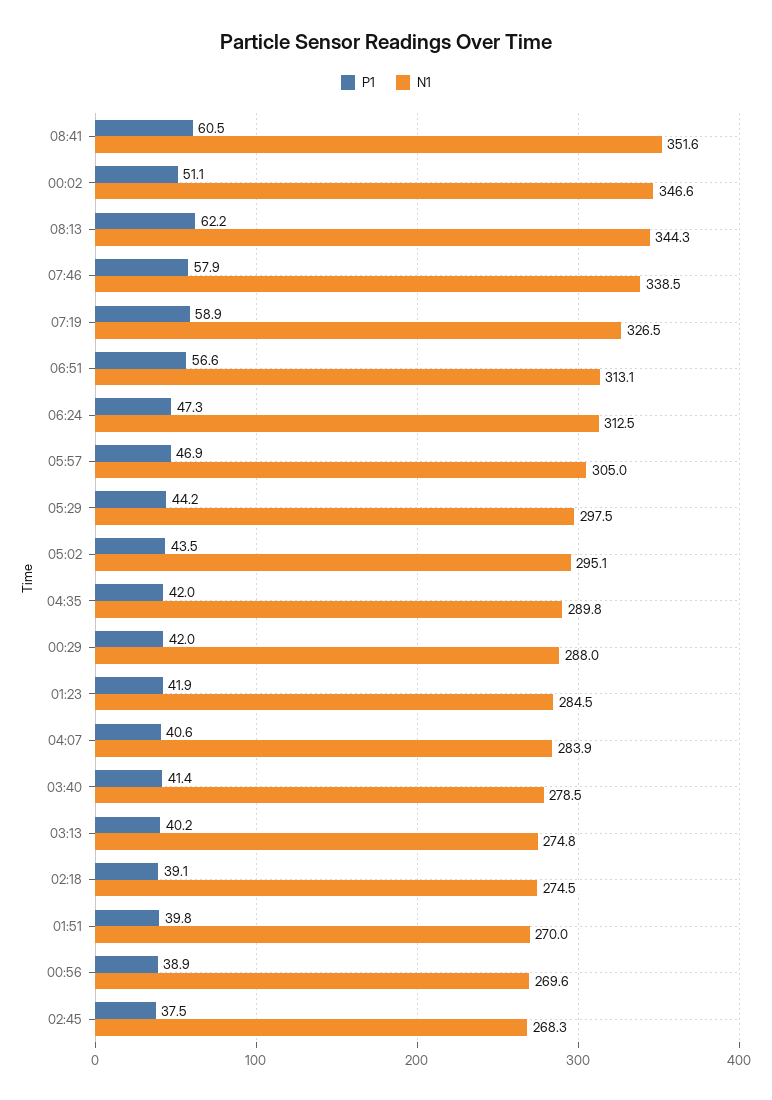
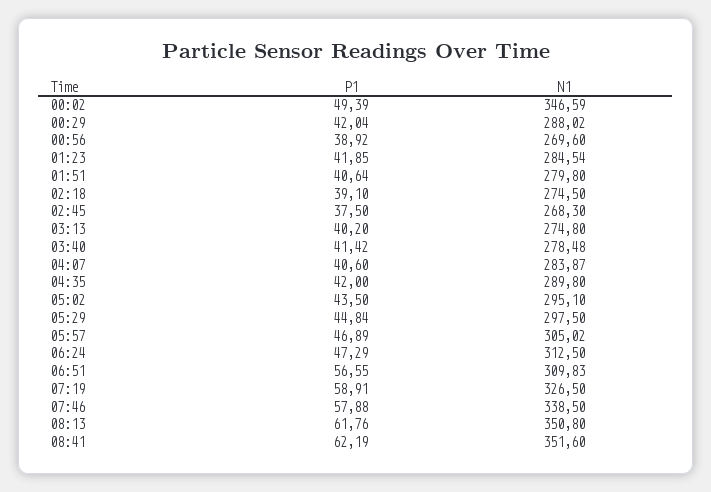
P1, 08:41: 60.5 -> 62.19
P1, 00:02: 51.1 -> 49.39
P1, 08:13: 62.2 -> 61.76
N1, 08:13: 344.3 -> 350.8
N1, 06:51: 313.1 -> 309.83
P1, 05:29: 44.2 -> 44.84
P1, 01:51: 39.8 -> 40.64
N1, 01:51: 270 -> 279.8

